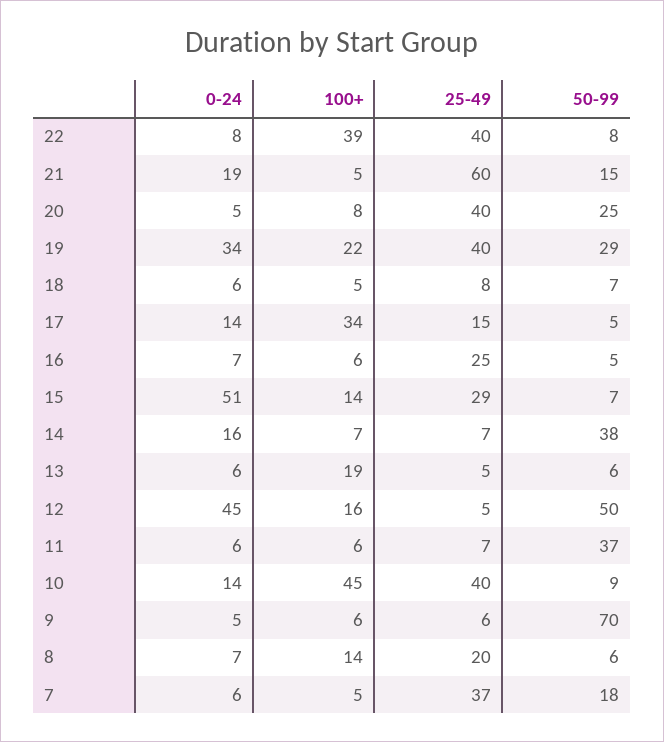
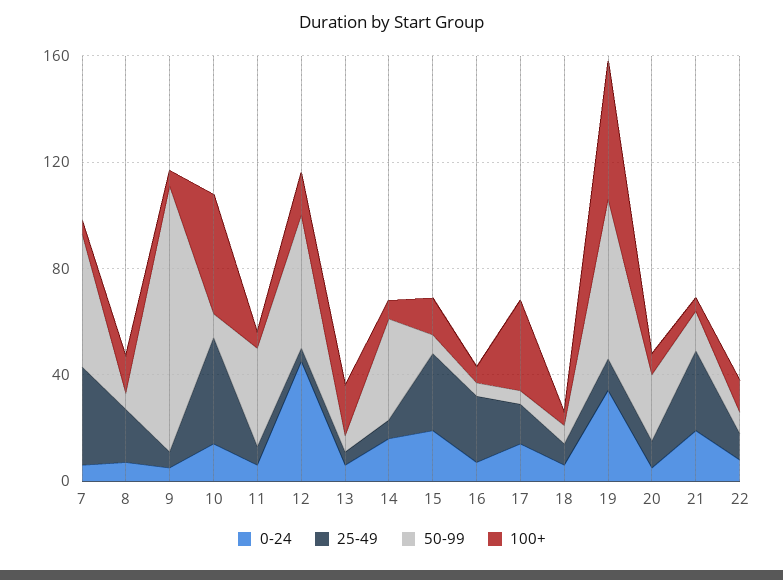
100+, 22: 39 -> 10
25-49, 22: 40 -> 10
25-49, 21: 60 -> 30
25-49, 20: 40 -> 10
100+, 19: 22 -> 50
25-49, 19: 40 -> 10
50-99, 19: 29 -> 60
0-24, 15: 51 -> 20
50-99, 9: 70 -> 100
50-99, 7: 18 -> 50

